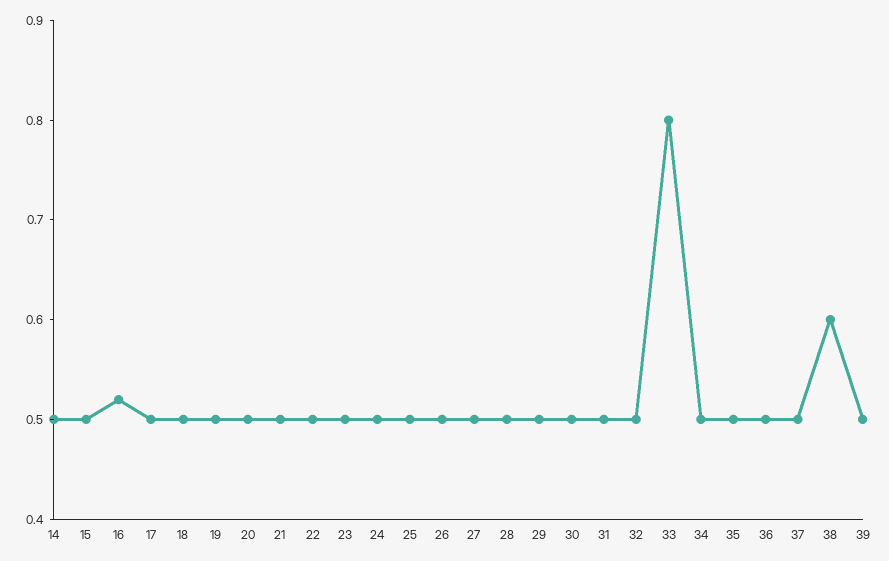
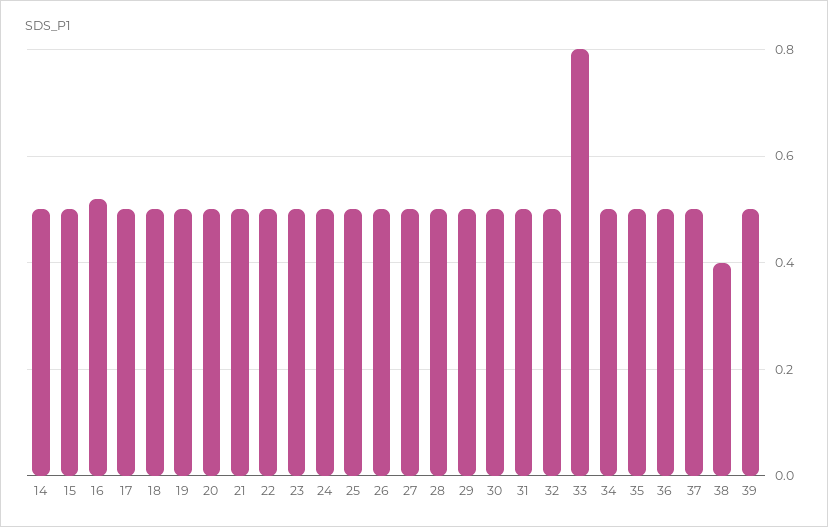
38: 0.6 -> 0.4

